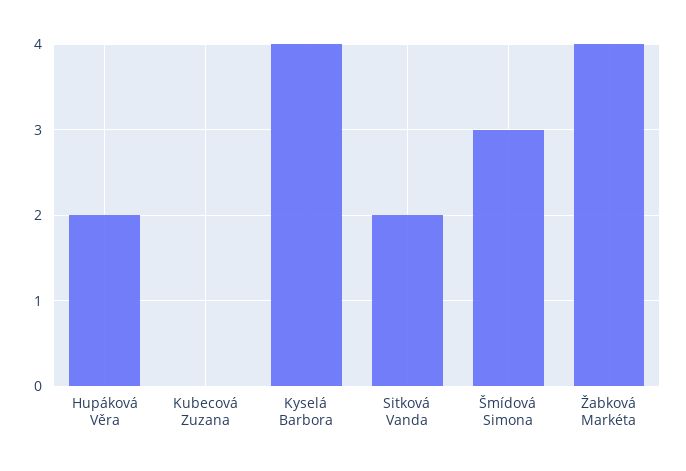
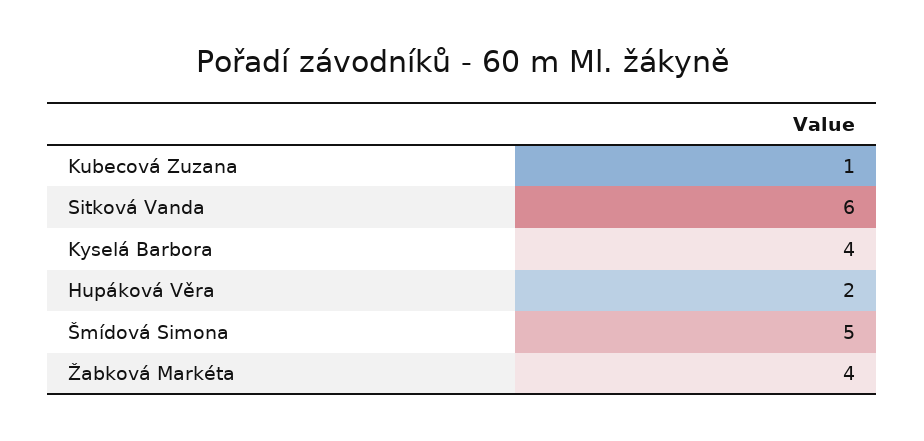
Kubecová Zuzana: 0 -> 1
Sitková Vanda: 2 -> 6
Šmídová Simona: 3 -> 5

